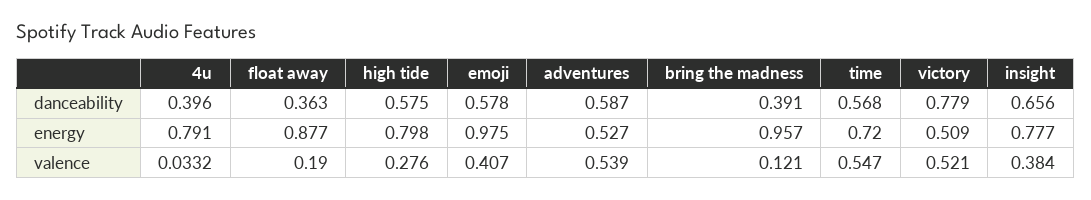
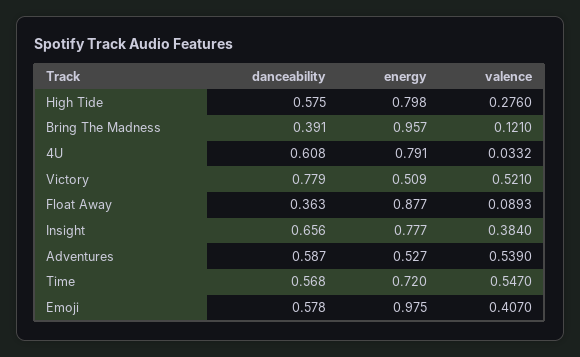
4u, danceability: 0.396 -> 0.608
float away, valence: 0.19 -> 0.0893

